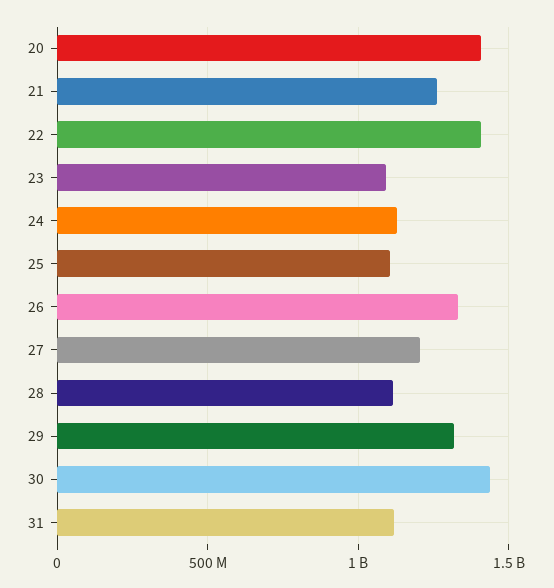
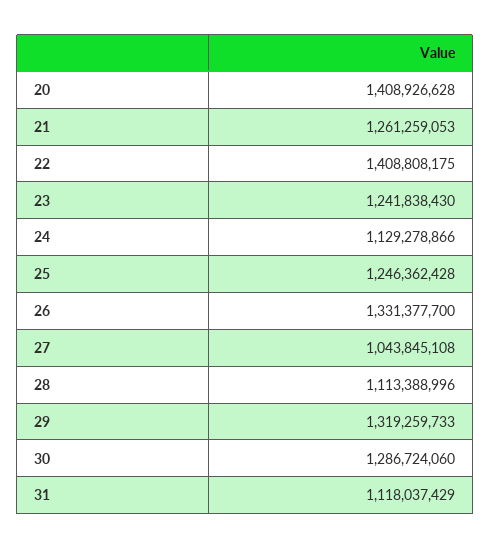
23: 1100000000 -> 1241838430
25: 1100000000 -> 1246362428
27: 1200000000 -> 1043845108
30: 1450000000 -> 1286724060

